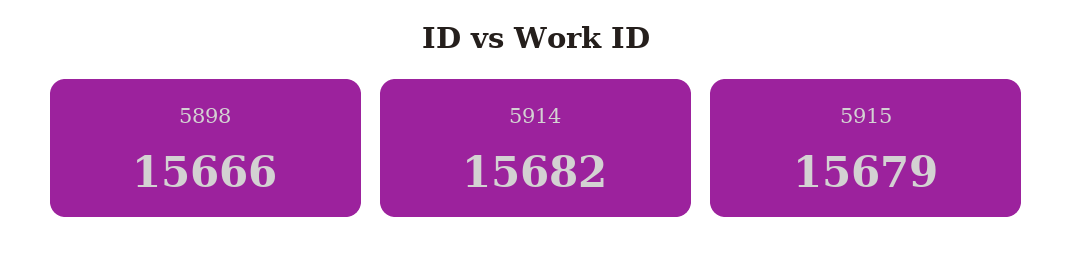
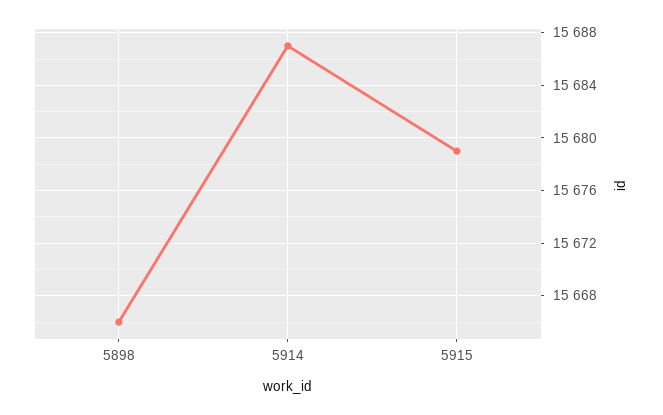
5914: 15682 -> 15687

